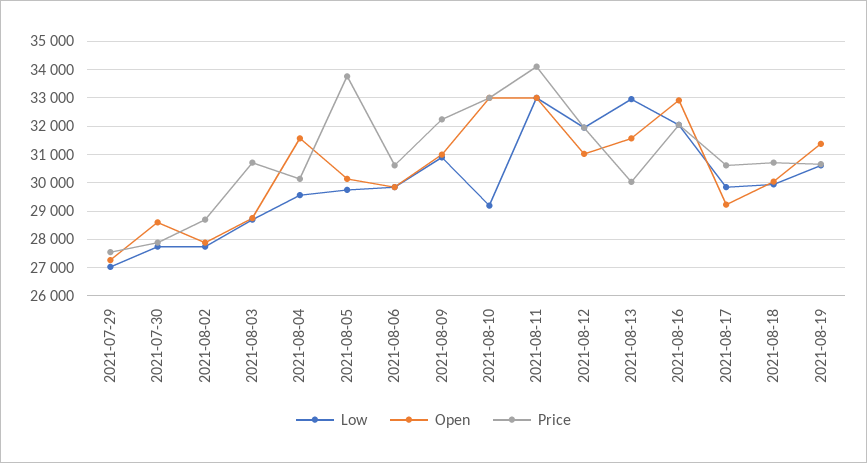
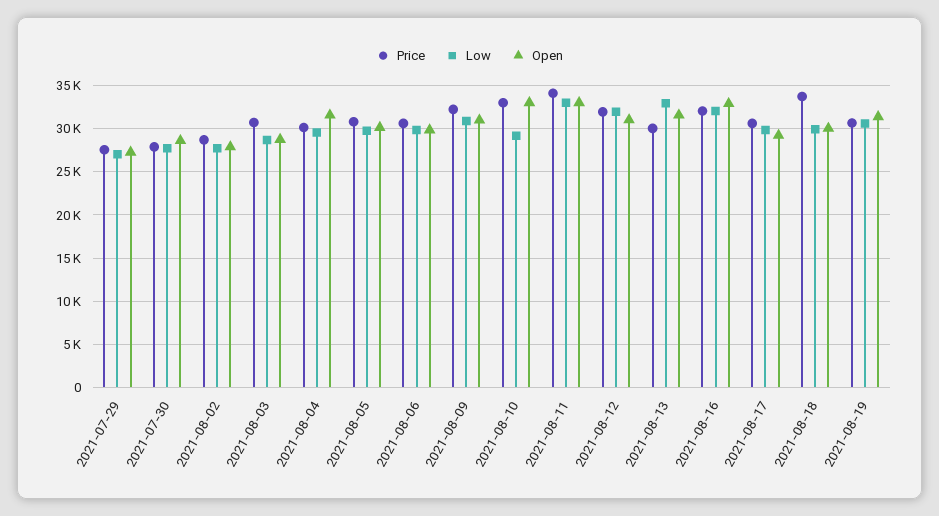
Price, 2021-08-05: 33750 -> 31000
Price, 2021-08-18: 30750 -> 34000

